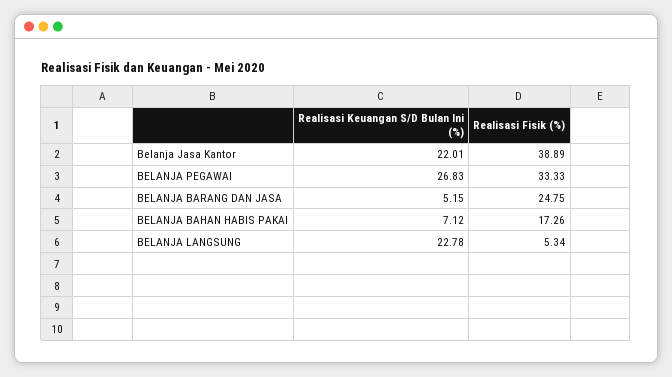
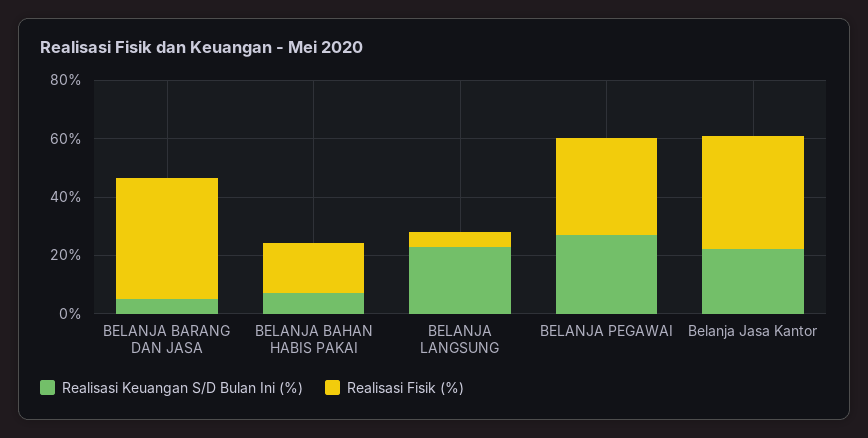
Realisasi Fisik (%), BELANJA BARANG DAN JASA: 24.75 -> 40

